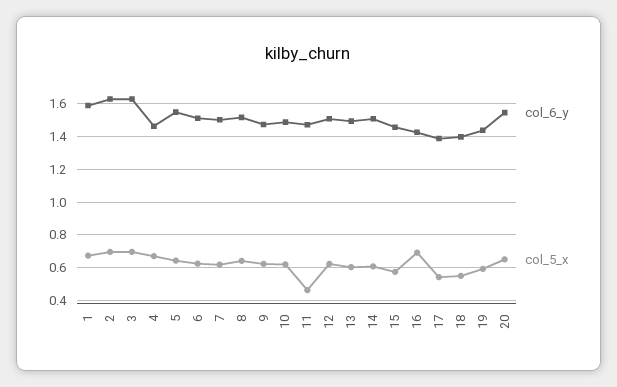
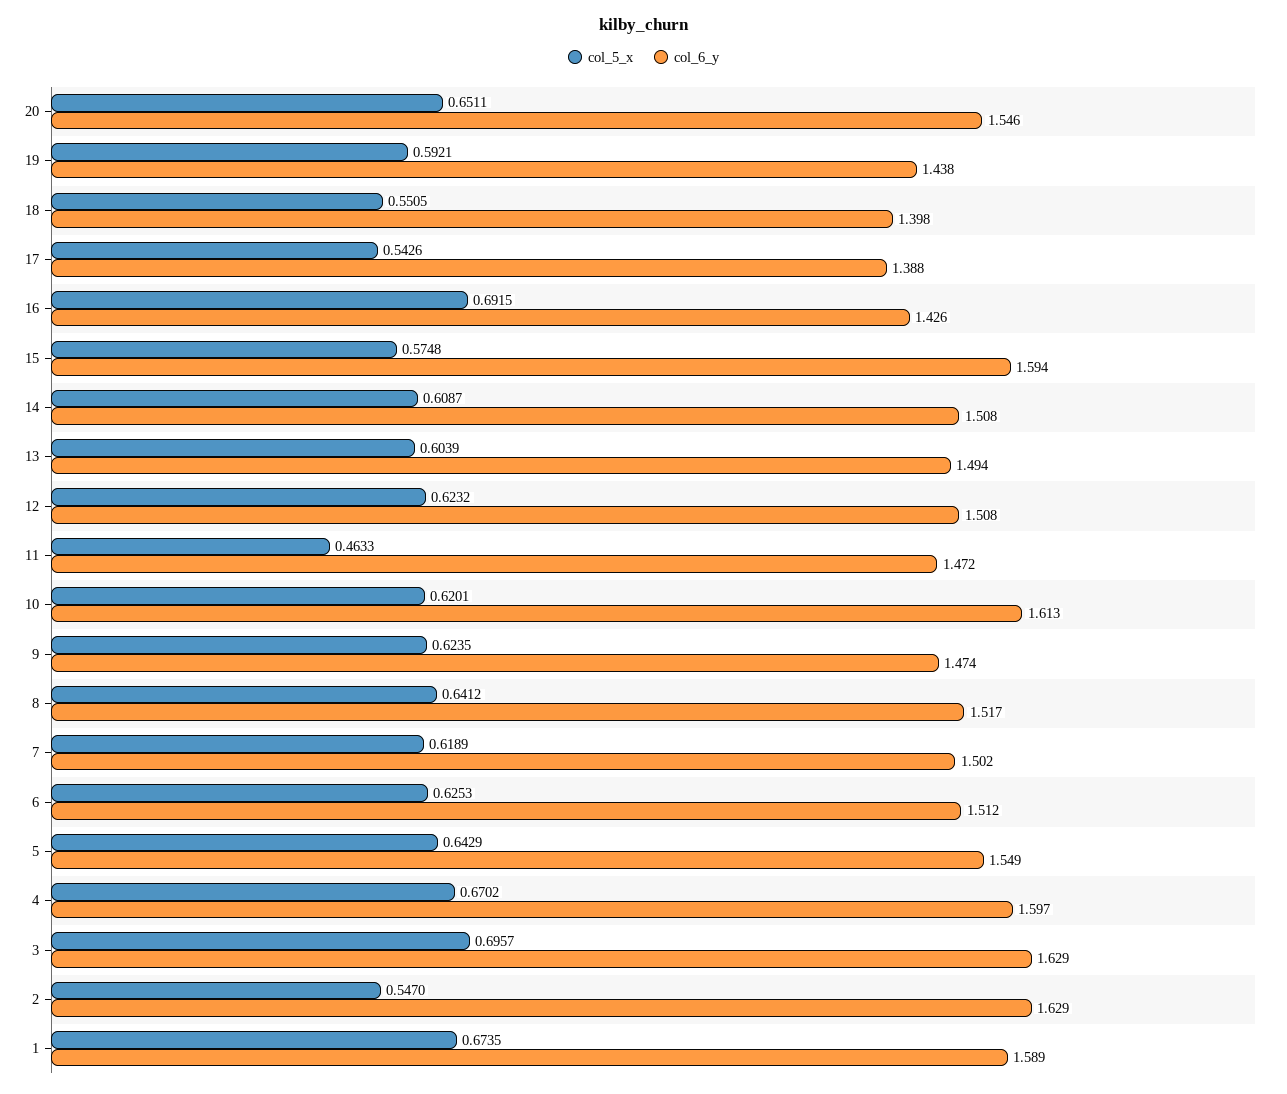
col_5_x, 2: 0.7 -> 0.547
col_6_y, 4: 1.45 -> 1.597
col_6_y, 10: 1.5 -> 1.613
col_6_y, 15: 1.45 -> 1.594

